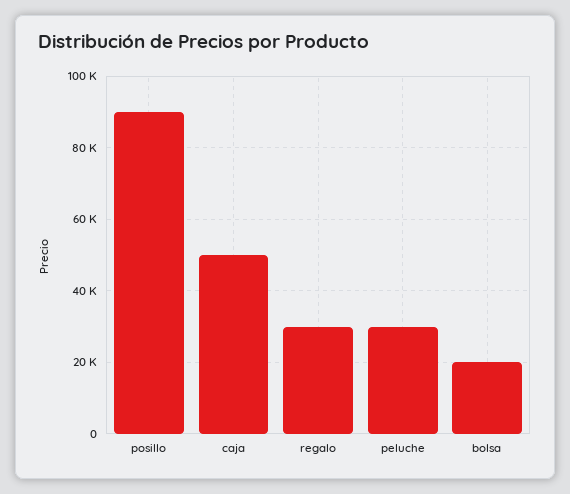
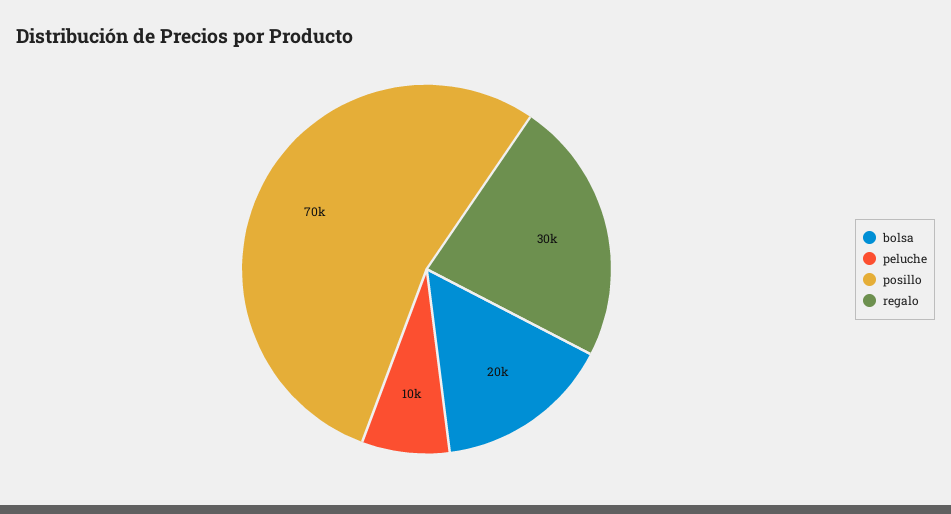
posillo: 90000 -> 70000
caja: 50000 -> none
peluche: 30000 -> 10000

